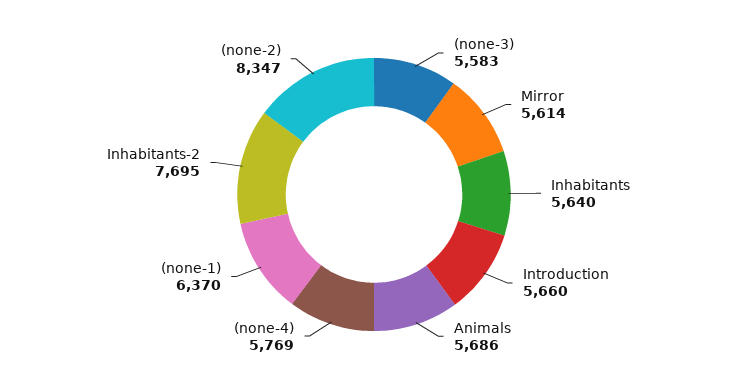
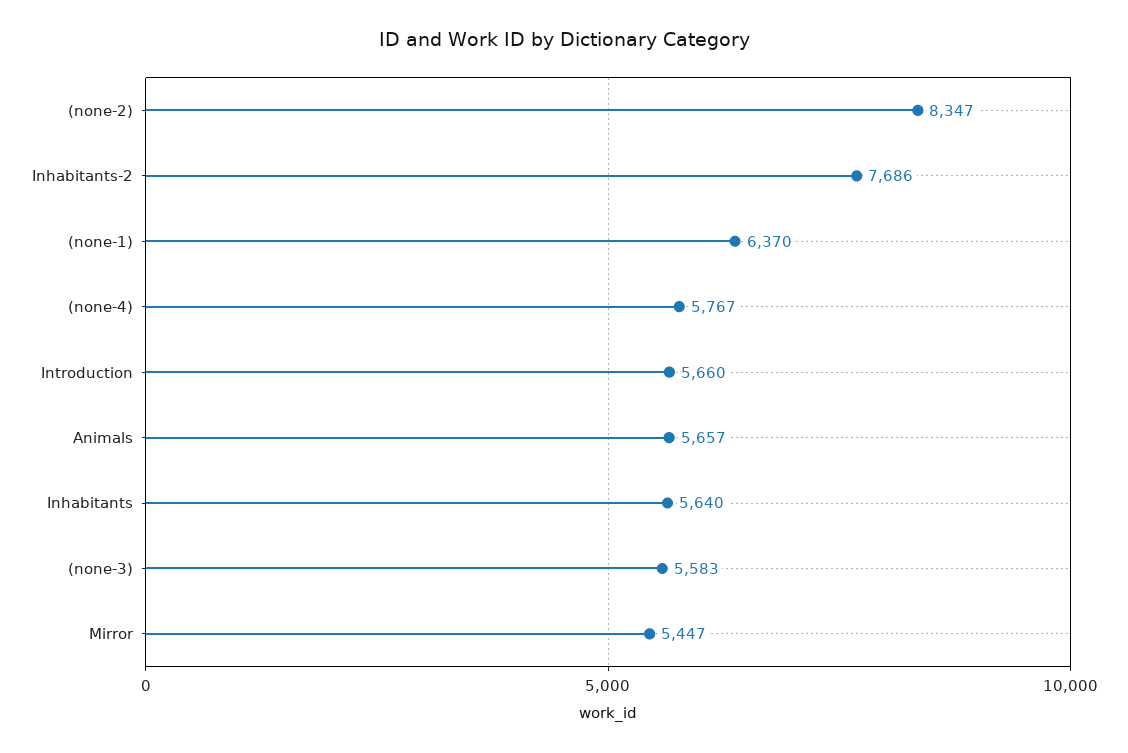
Mirror: 5614 -> 5447
Animals: 5686 -> 5657
(none-4): 5769 -> 5767
Inhabitants-2: 7695 -> 7686

